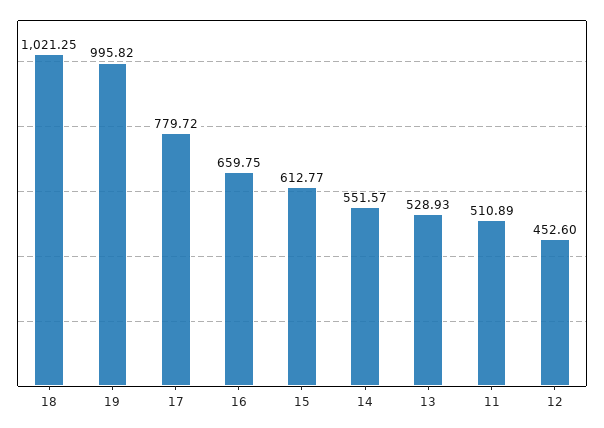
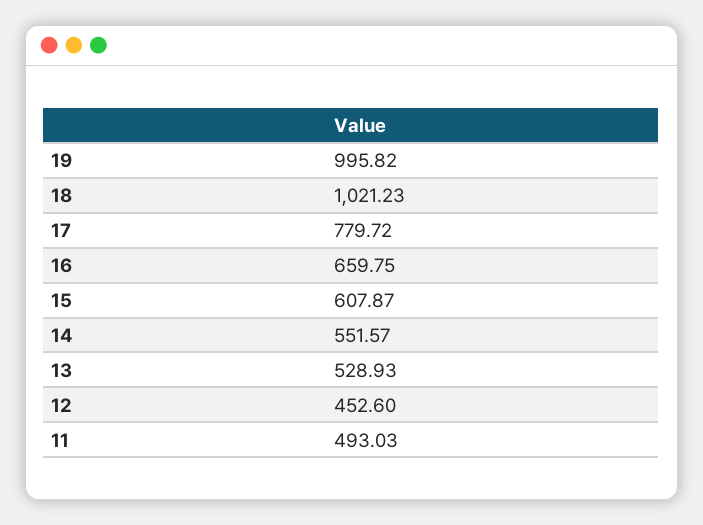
18: 1021.25 -> 1021.23
15: 612.77 -> 607.87
11: 510.89 -> 493.03

